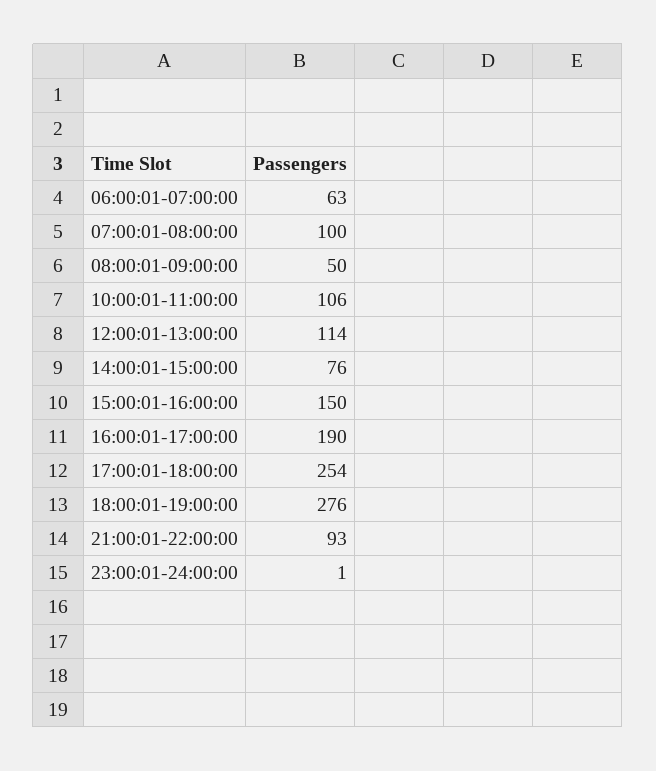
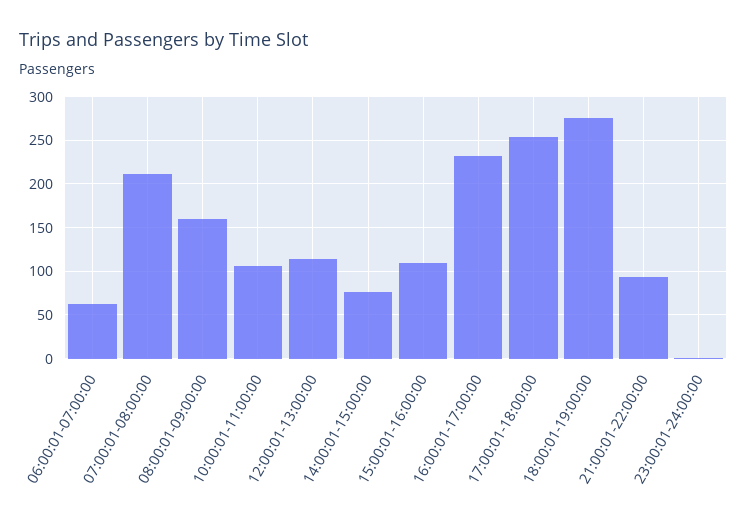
07:00:01-08:00:00: 100 -> 210
08:00:01-09:00:00: 50 -> 160
15:00:01-16:00:00: 150 -> 110
16:00:01-17:00:00: 190 -> 230

